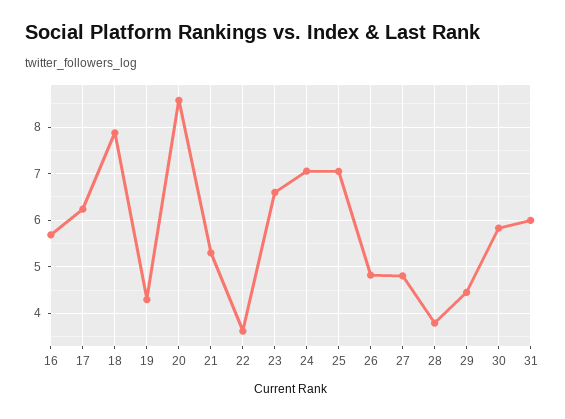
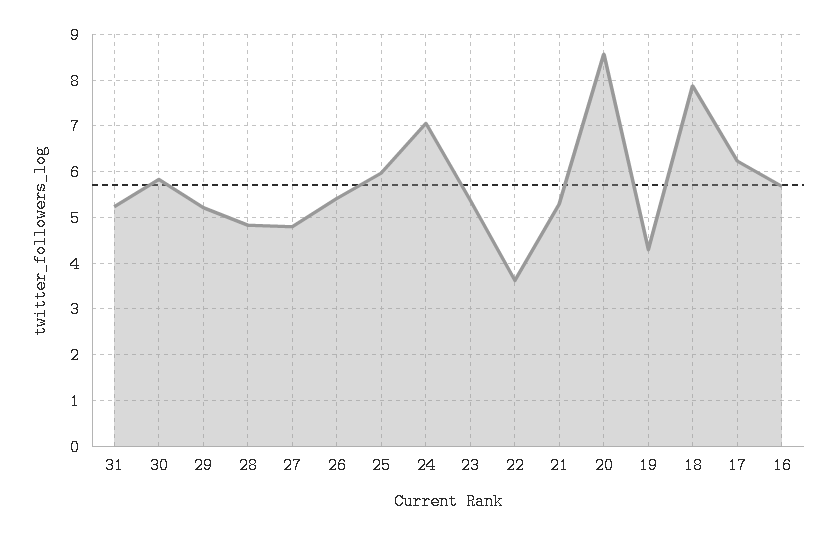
23: 6.6 -> 5.4
25: 7 -> 6
26: 4.8 -> 5.4
28: 3.8 -> 4.8
29: 4.4 -> 5.2
31: 6 -> 5.2

